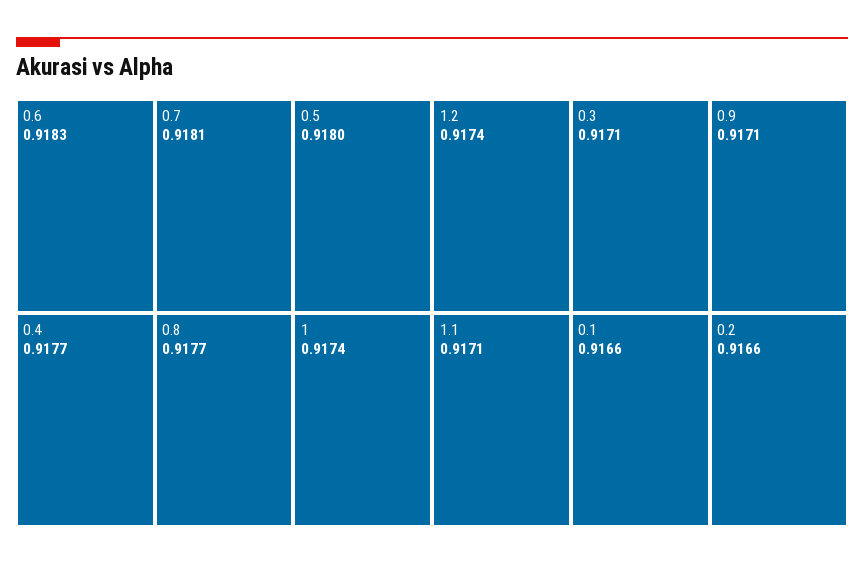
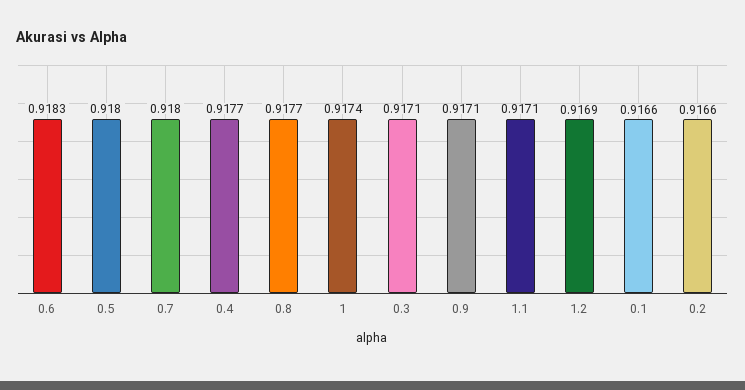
0.7: 0.9181 -> 0.918
1.2: 0.9174 -> 0.9169

